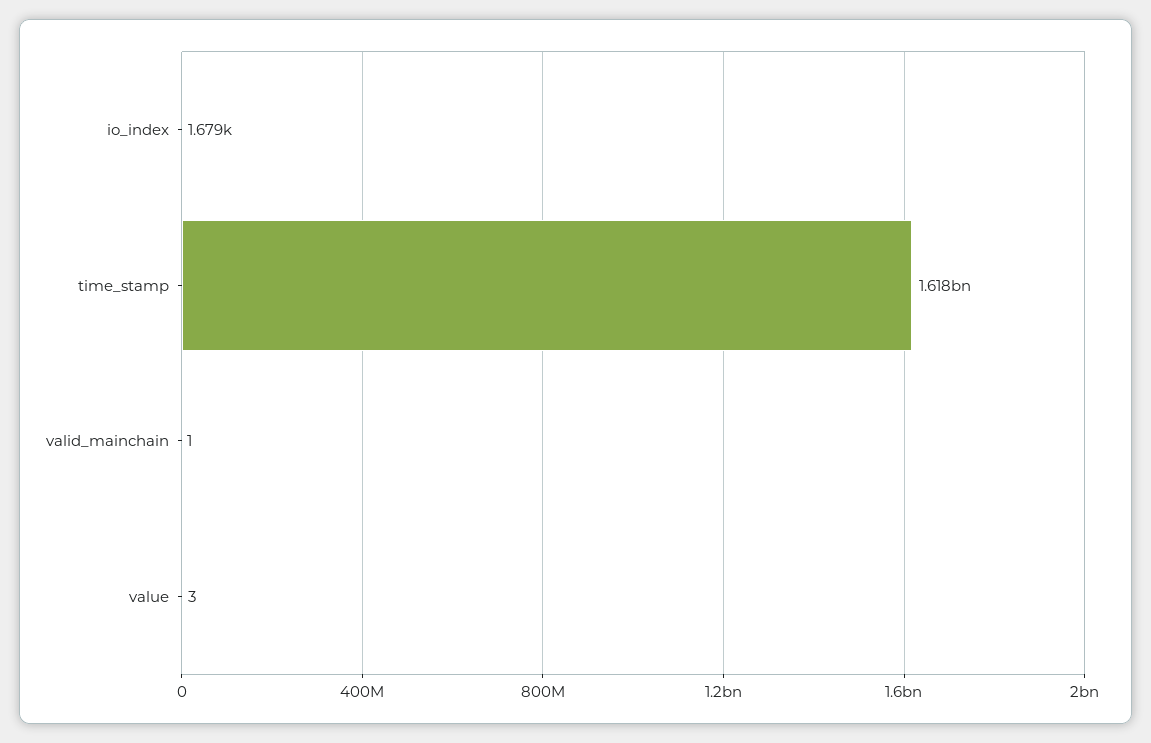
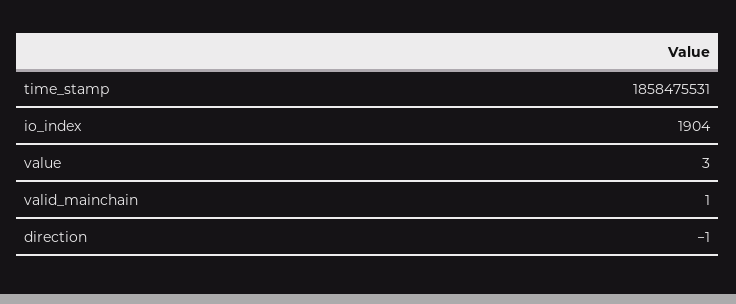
io_index: 1679 -> 1904
time_stamp: 1618000000 -> 1858475531
direction: none -> -1

